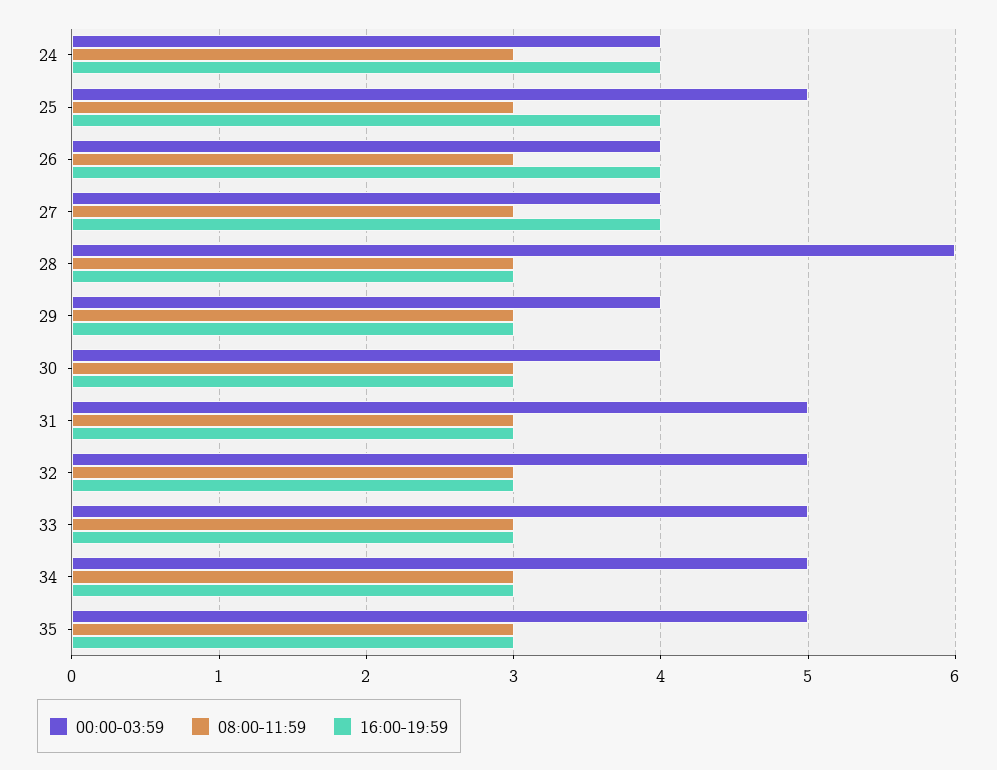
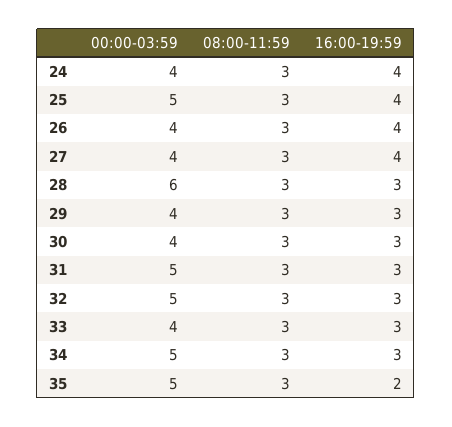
00:00-03:59, 33: 5 -> 4
16:00-19:59, 35: 3 -> 2

